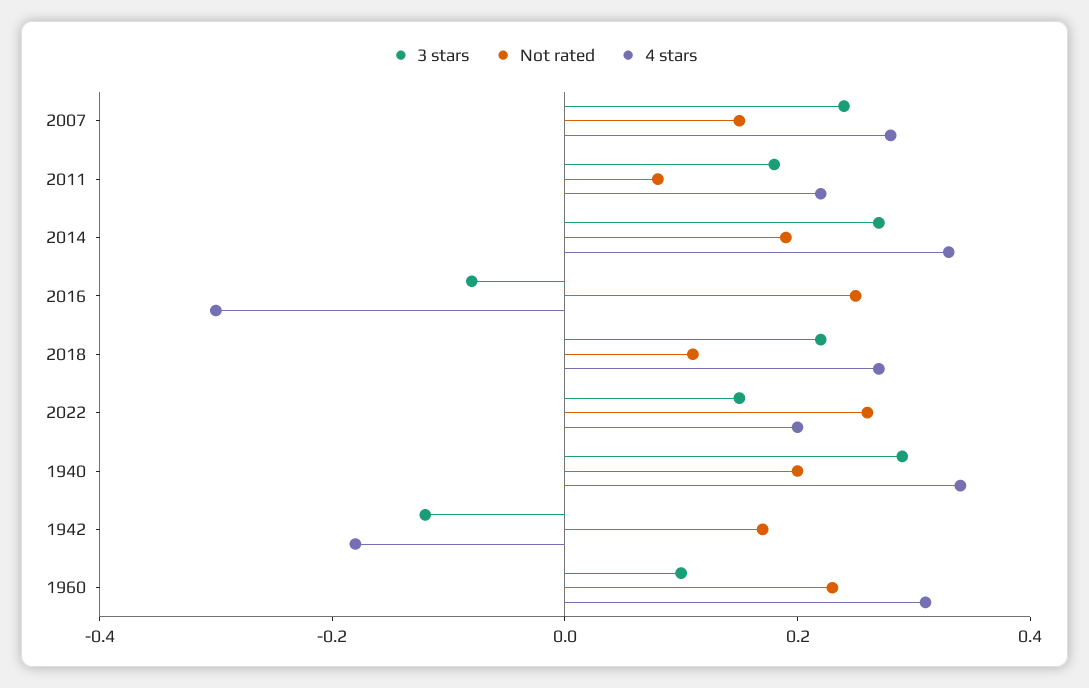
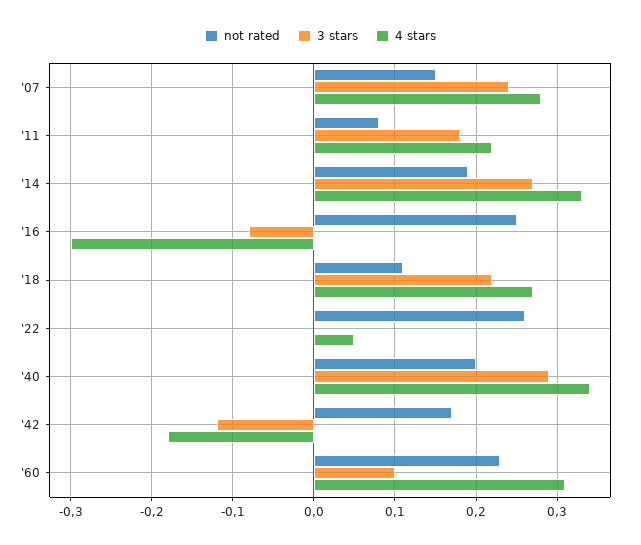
3 stars, 2022: 0.15 -> 0
4 stars, 2022: 0.2 -> 0.05

